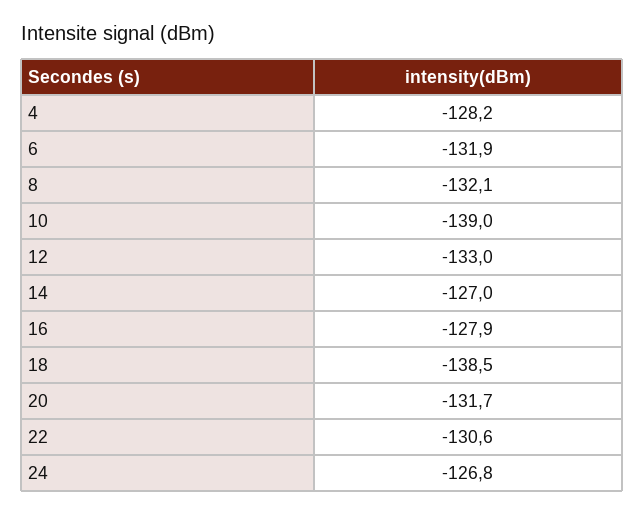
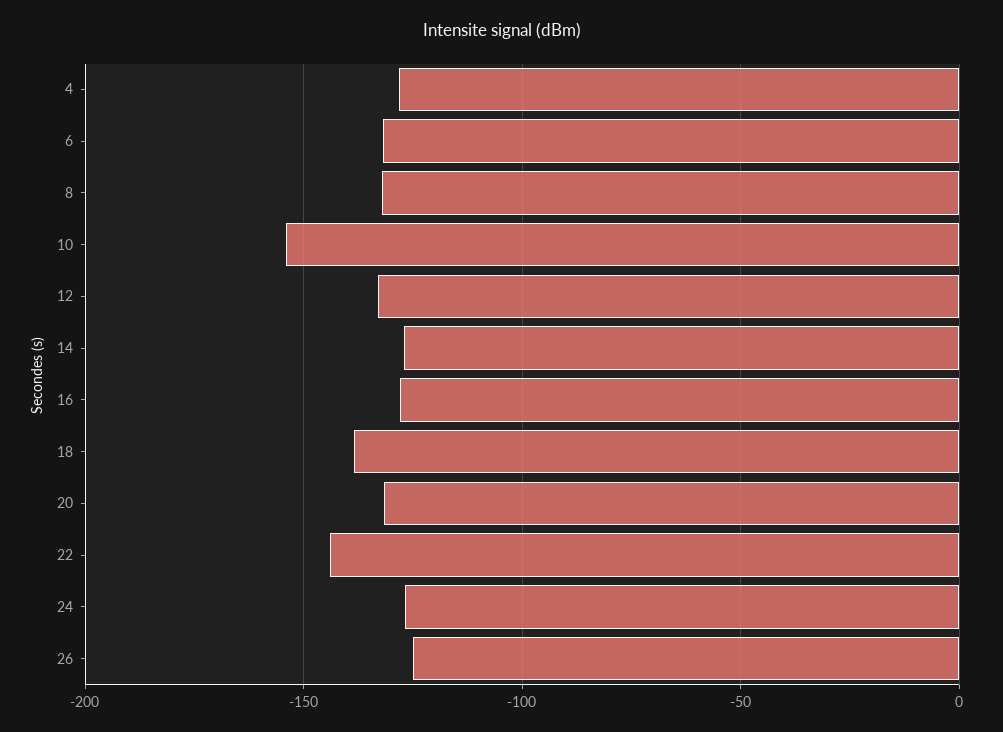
10: -139 -> -155
22: -130.6 -> -145
26: none -> -125

